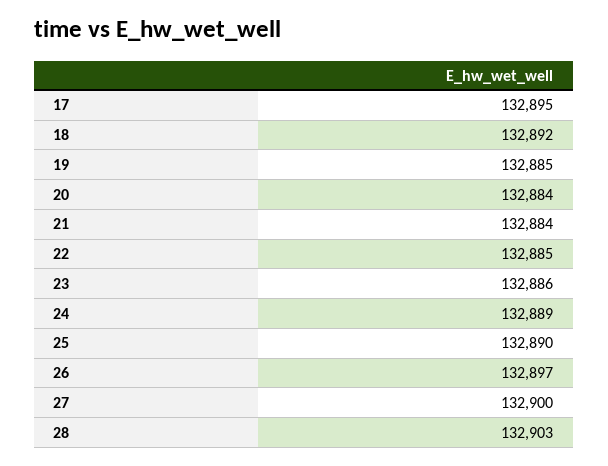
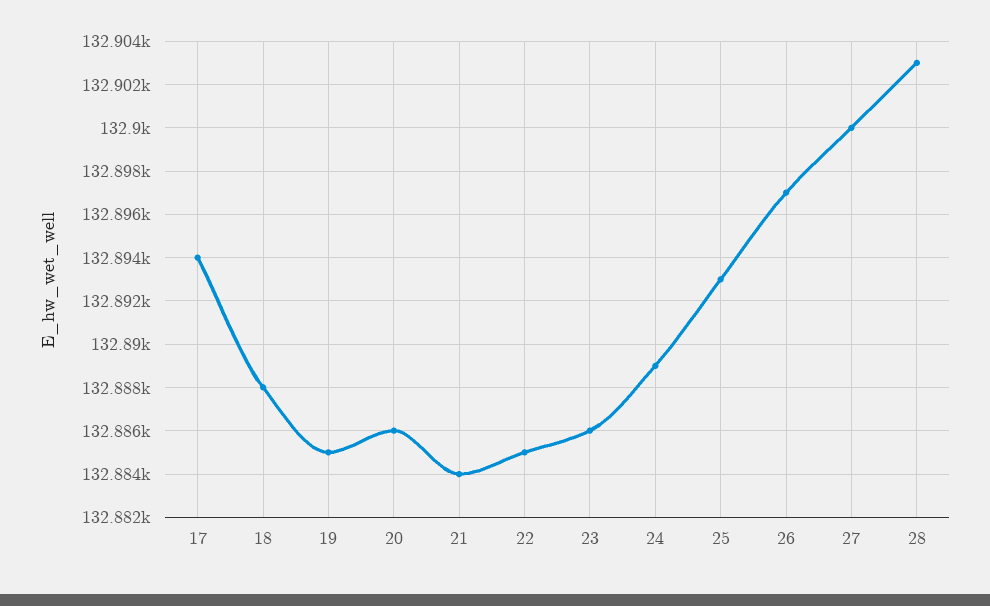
17: 132895 -> 132894
18: 132892 -> 132888
20: 132884 -> 132886
25: 132890 -> 132893

